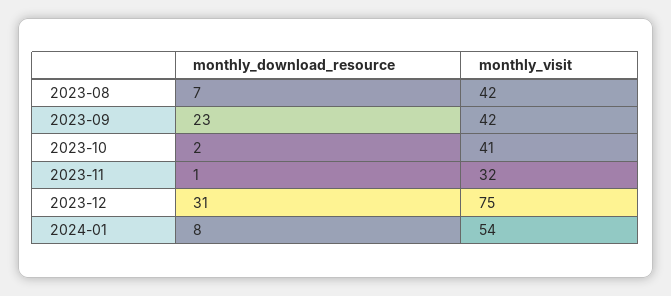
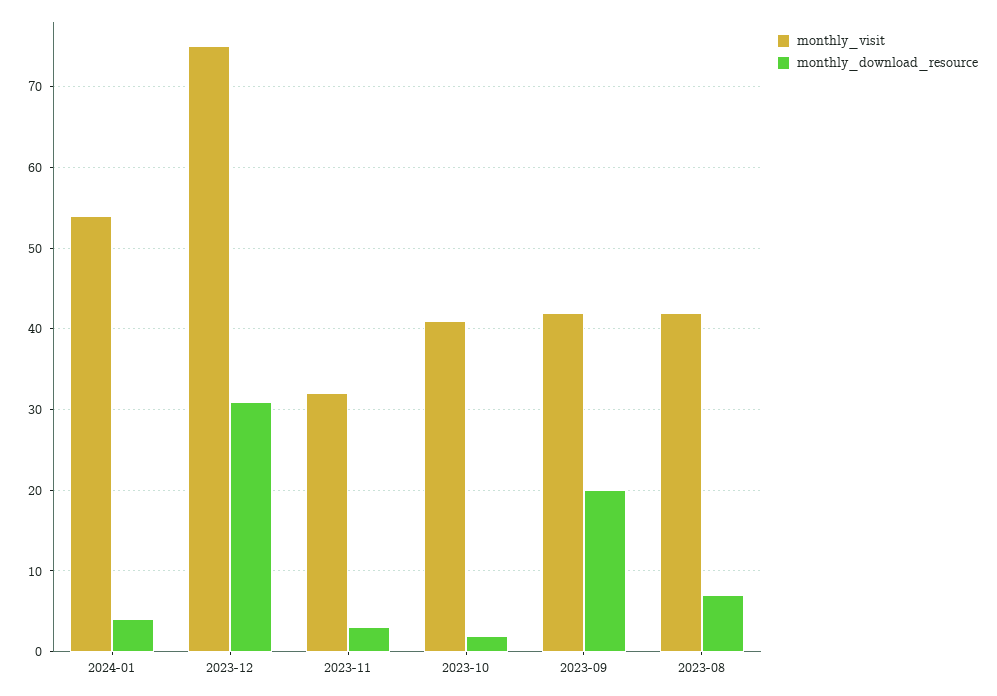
monthly_download_resource, 2023-09: 23 -> 20
monthly_download_resource, 2023-11: 1 -> 3
monthly_download_resource, 2024-01: 8 -> 4

